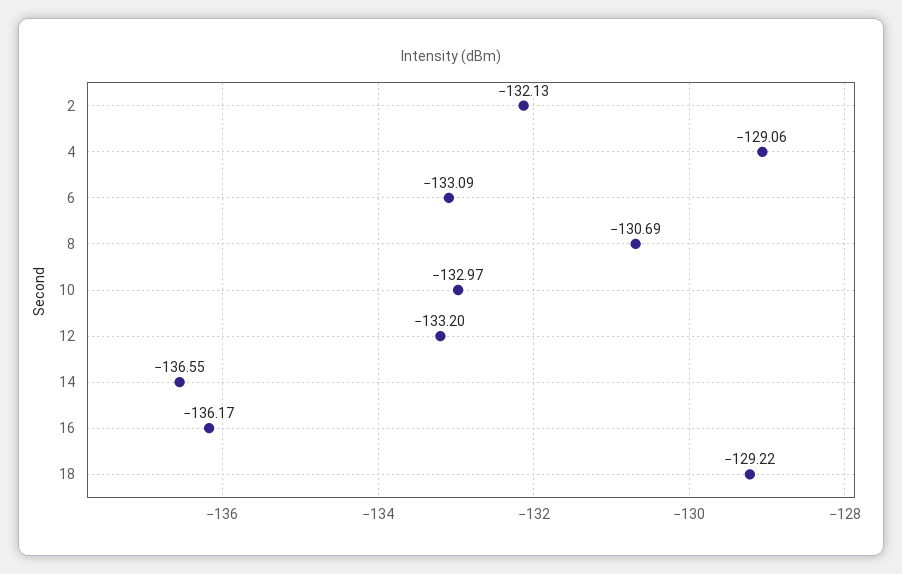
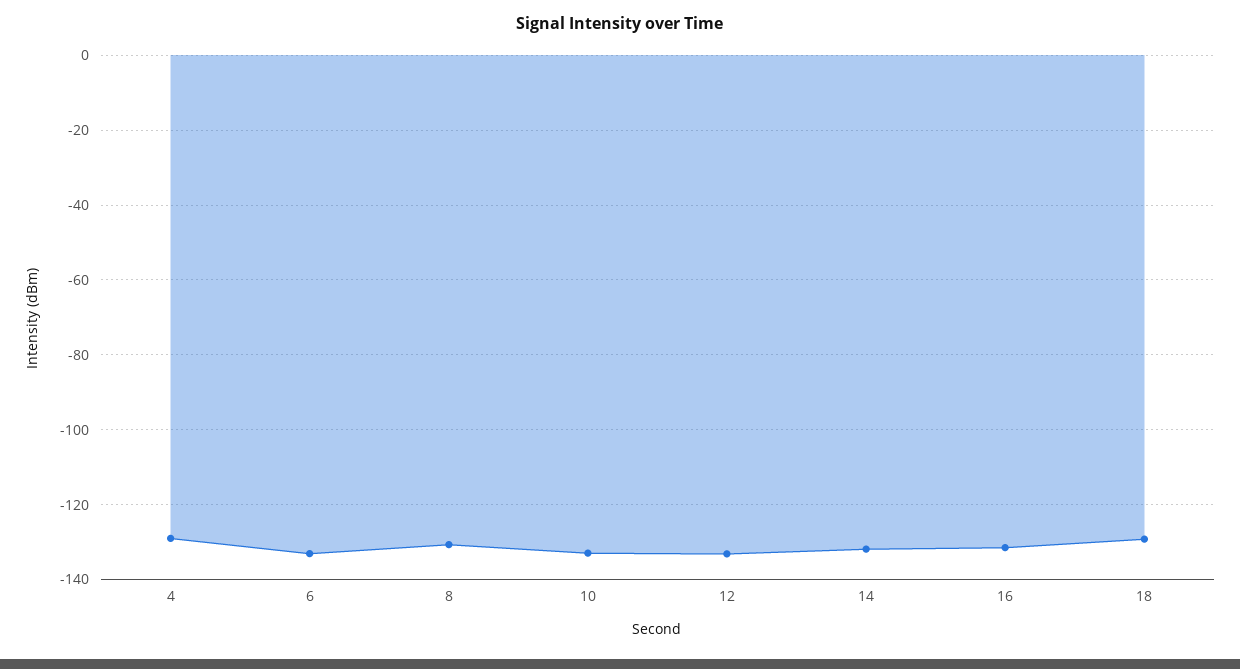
2: -132.13 -> none
14: -136.55 -> -132
16: -136.17 -> -132

